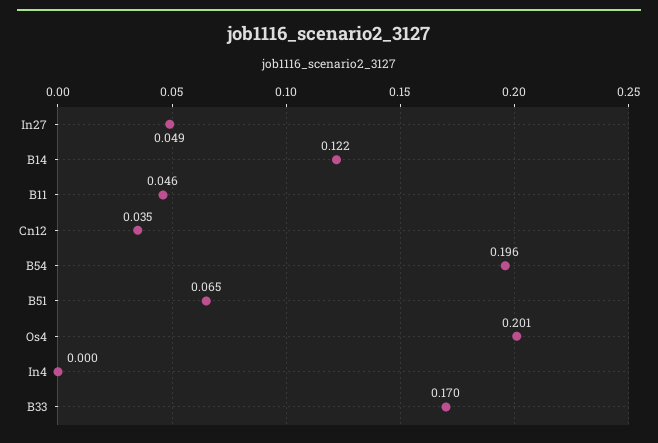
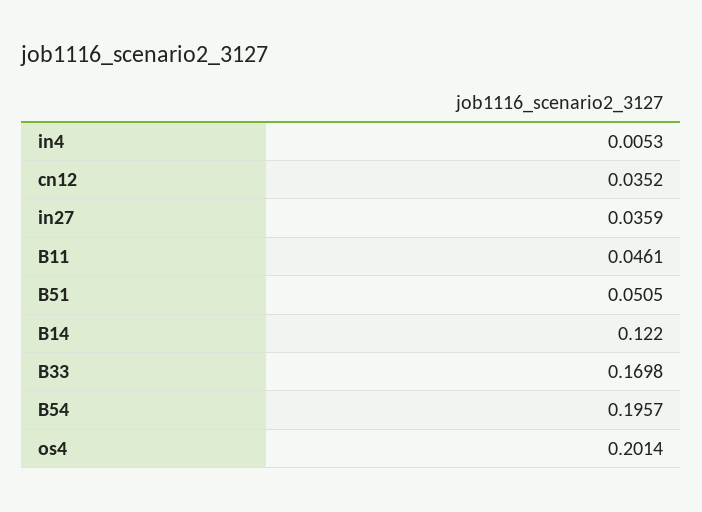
In27: 0.049 -> 0.0359
B51: 0.065 -> 0.0505
In4: 0 -> 0.0053

